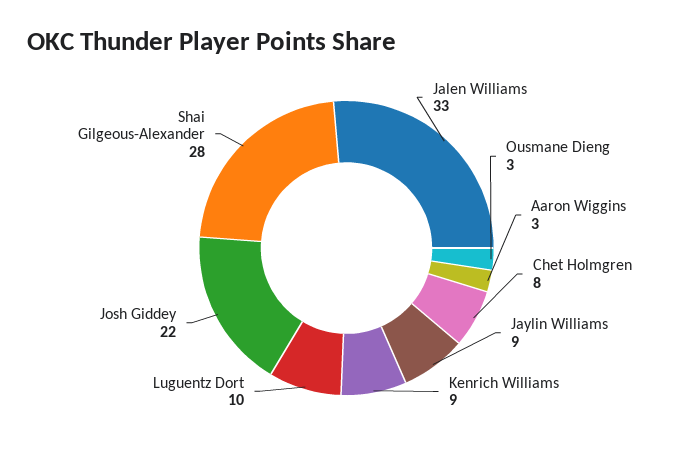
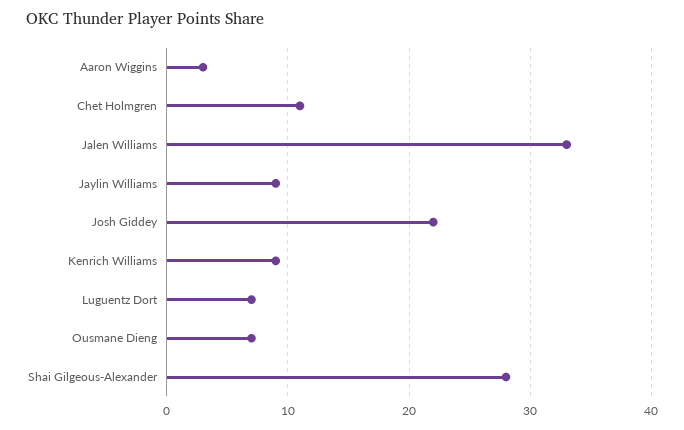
Ousmane Dieng: 3 -> 7
Chet Holmgren: 8 -> 11
Luguentz Dort: 10 -> 7

